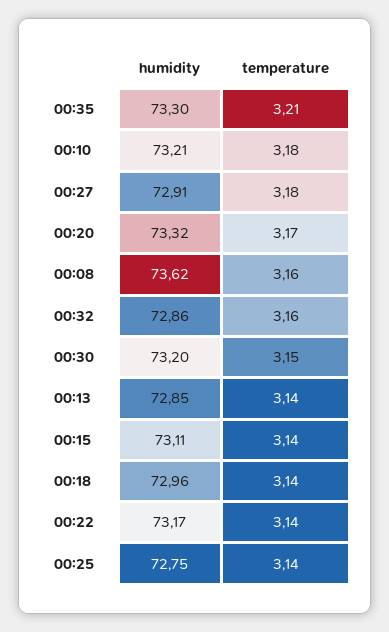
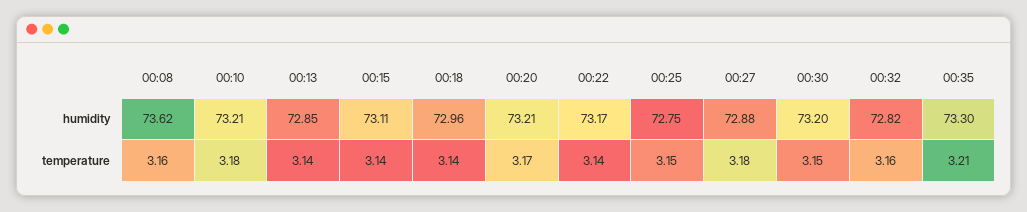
humidity, 00:27: 72.91 -> 72.88
humidity, 00:20: 73.32 -> 73.21
humidity, 00:32: 72.86 -> 72.82
temperature, 00:25: 3.14 -> 3.15

